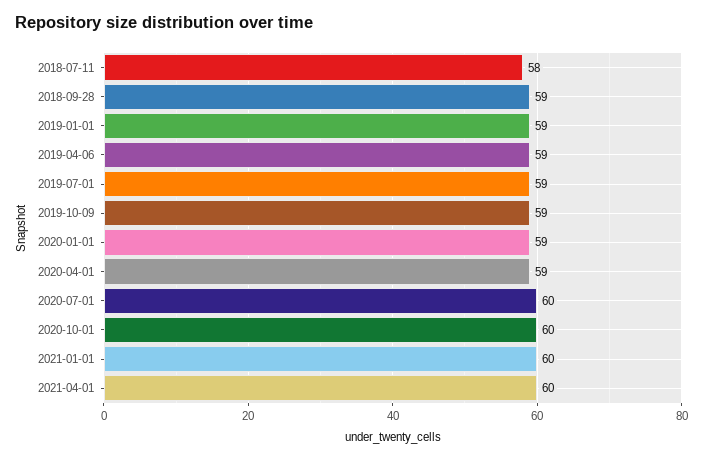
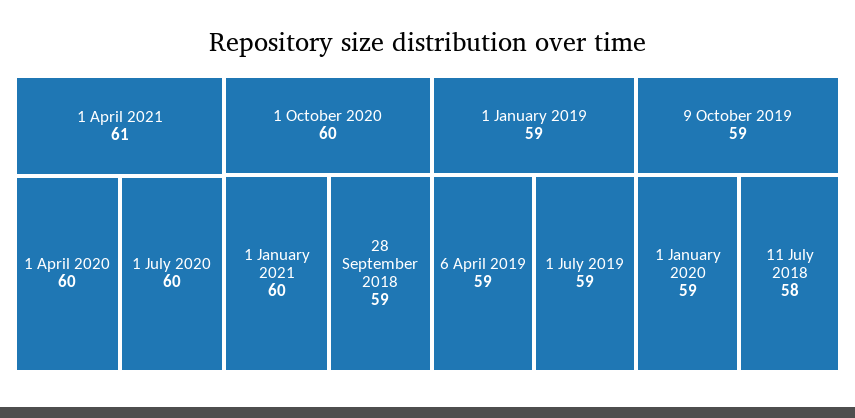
2020-04-01: 59 -> 60
2021-04-01: 60 -> 61

